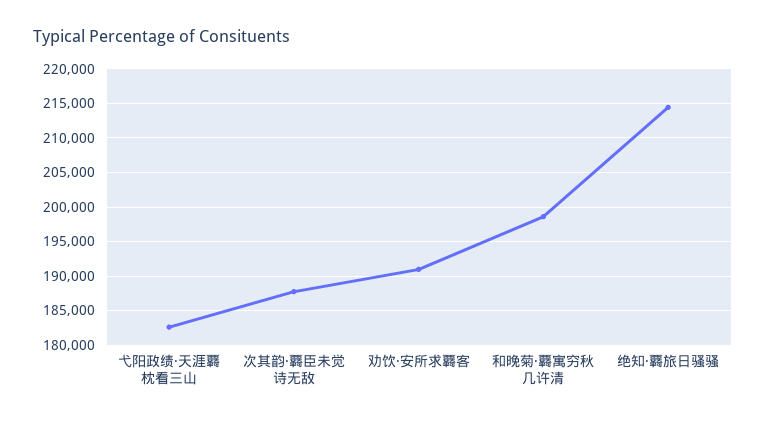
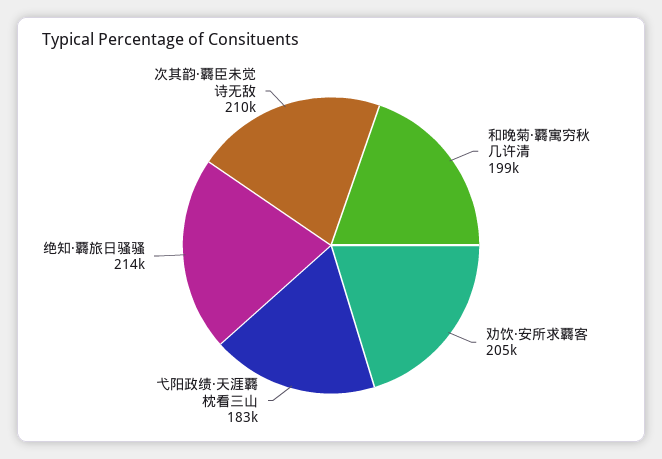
次其韵·覉臣未觉诗无敌: 188000 -> 210000
劝饮·安所求覉客: 191000 -> 205000

